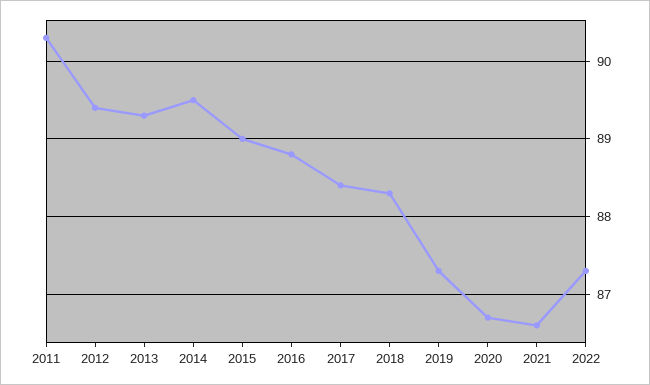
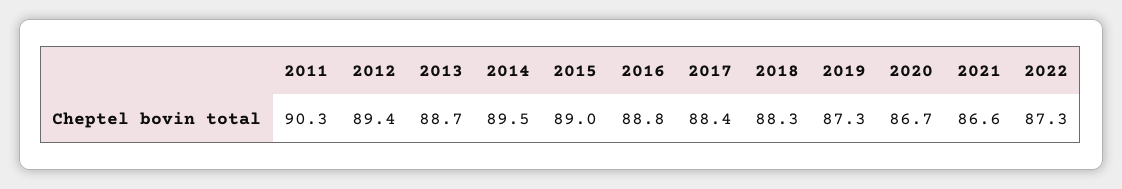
2013: 89.3 -> 88.7

